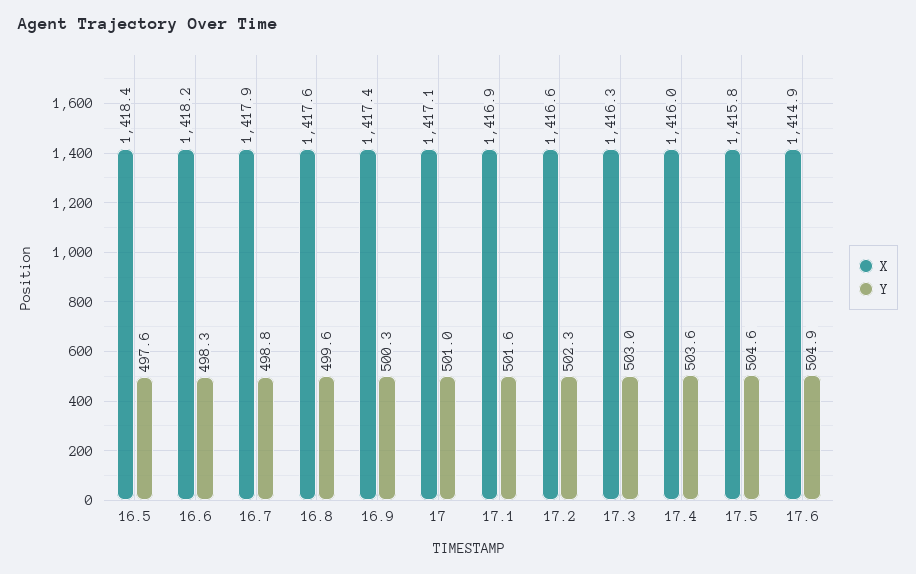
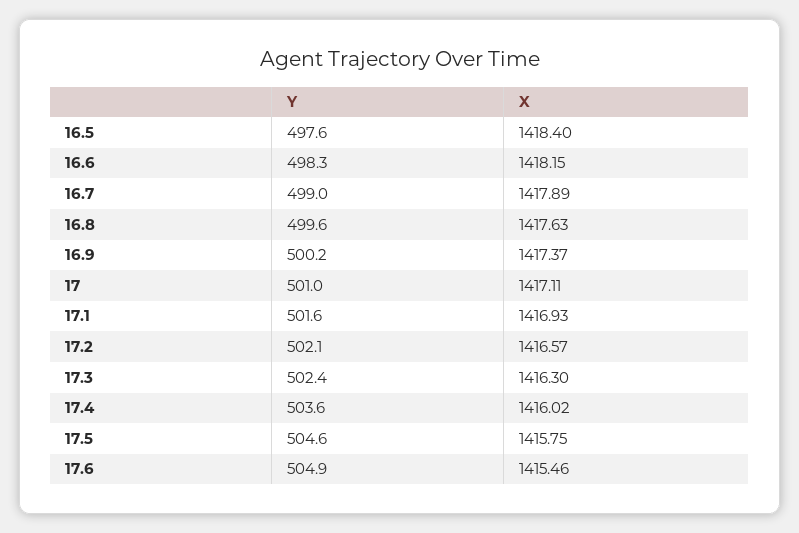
Y, 16.7: 498.8 -> 499
Y, 16.9: 500.3 -> 500.2
Y, 17.2: 502.3 -> 502.1
Y, 17.3: 503 -> 502.4
X, 17.6: 1414.9 -> 1415.46

